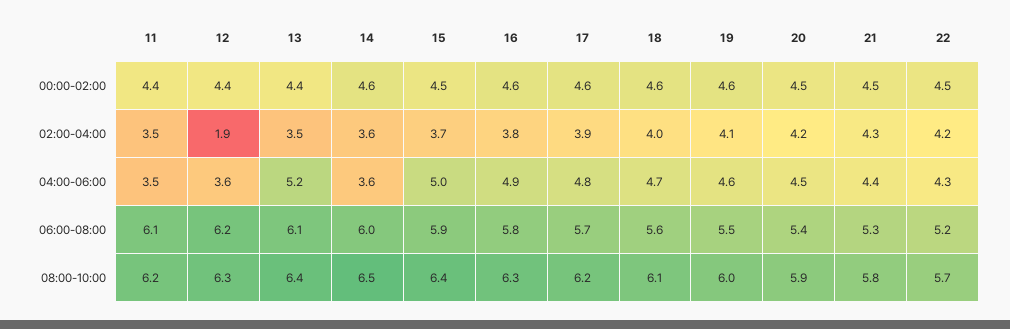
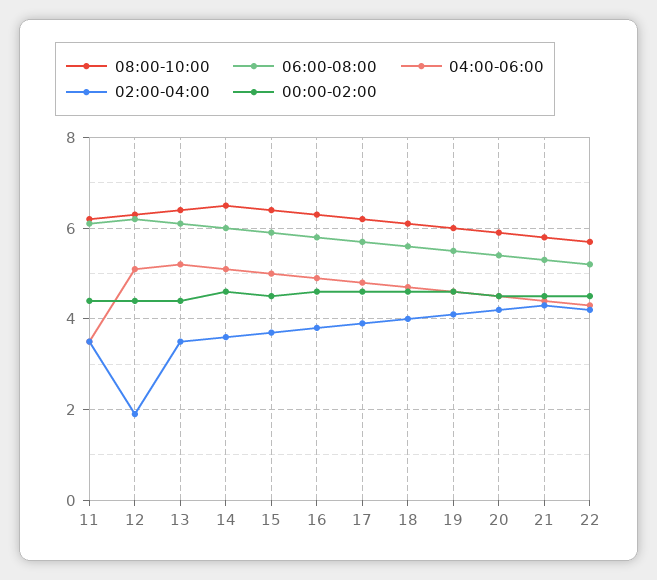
04:00-06:00, 12: 3.6 -> 5
04:00-06:00, 14: 3.6 -> 5

